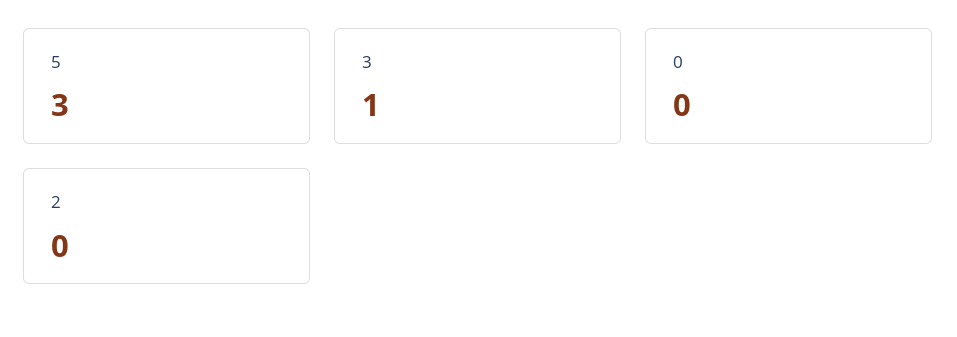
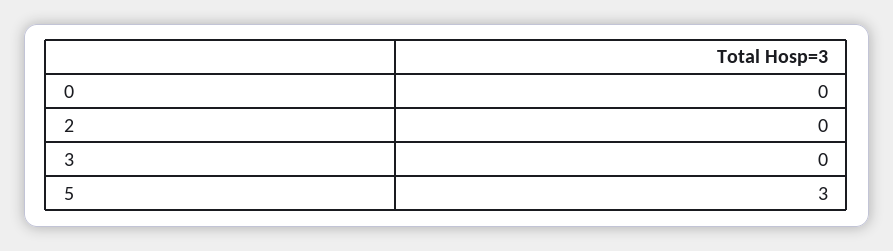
3: 1 -> 0

